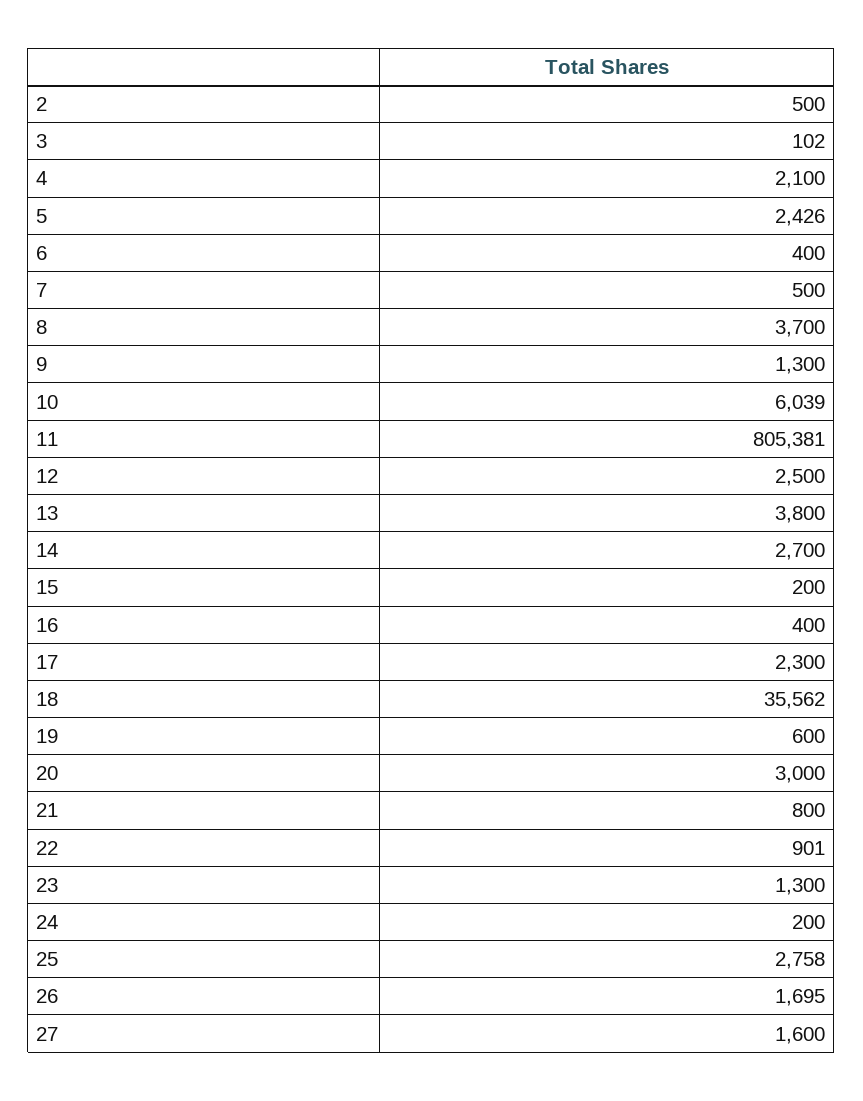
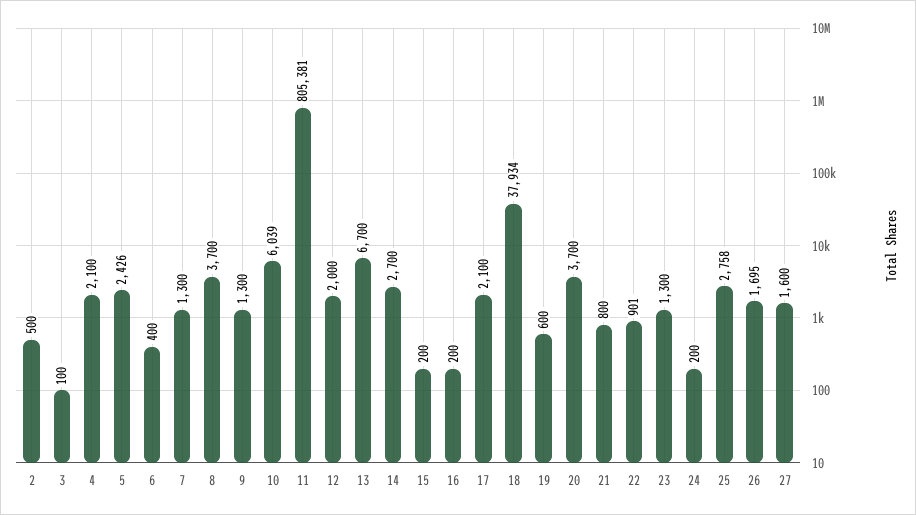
3: 102 -> 100
7: 500 -> 1300
12: 2500 -> 2000
13: 3800 -> 6700
16: 400 -> 200
17: 2300 -> 2100
18: 35562 -> 37934
20: 3000 -> 3700

